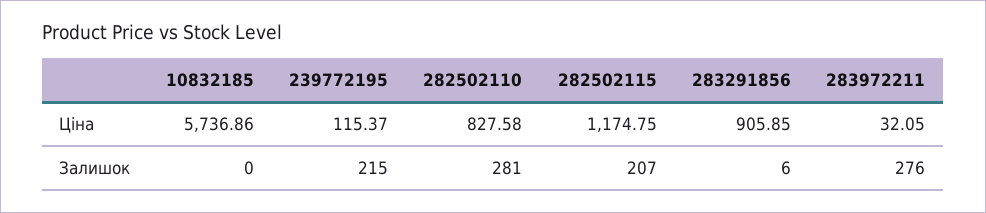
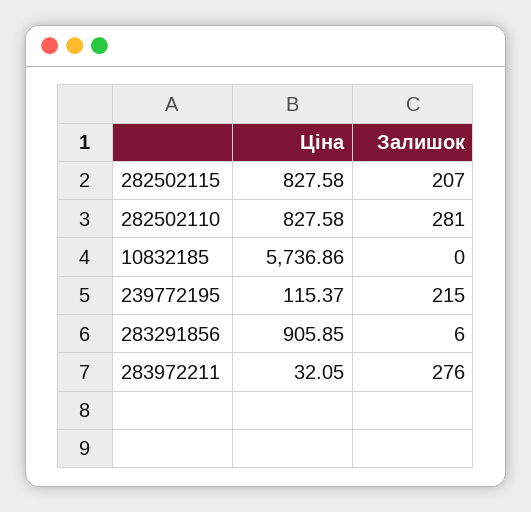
282502115, Ціна: 1174.75 -> 827.58

